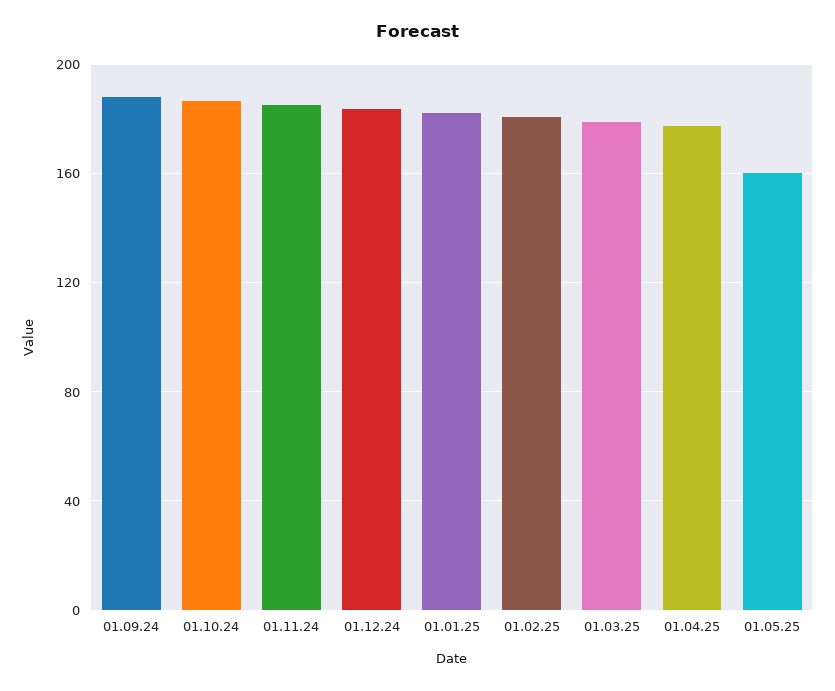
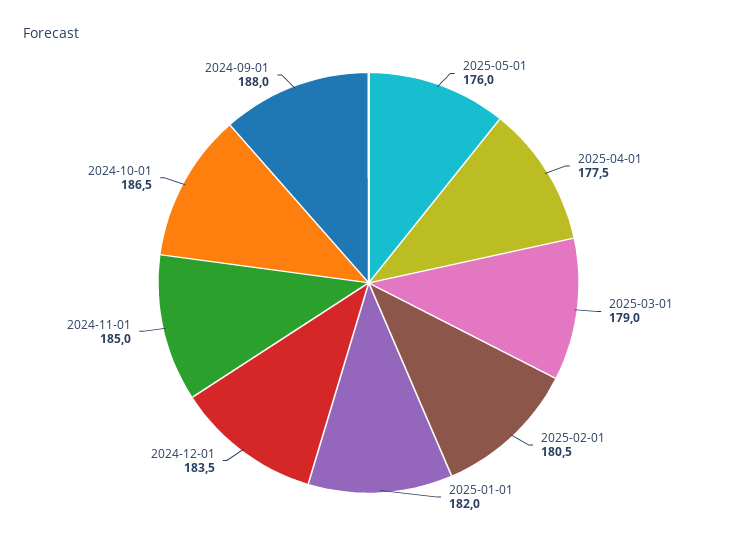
01.05.25: 160 -> 176

